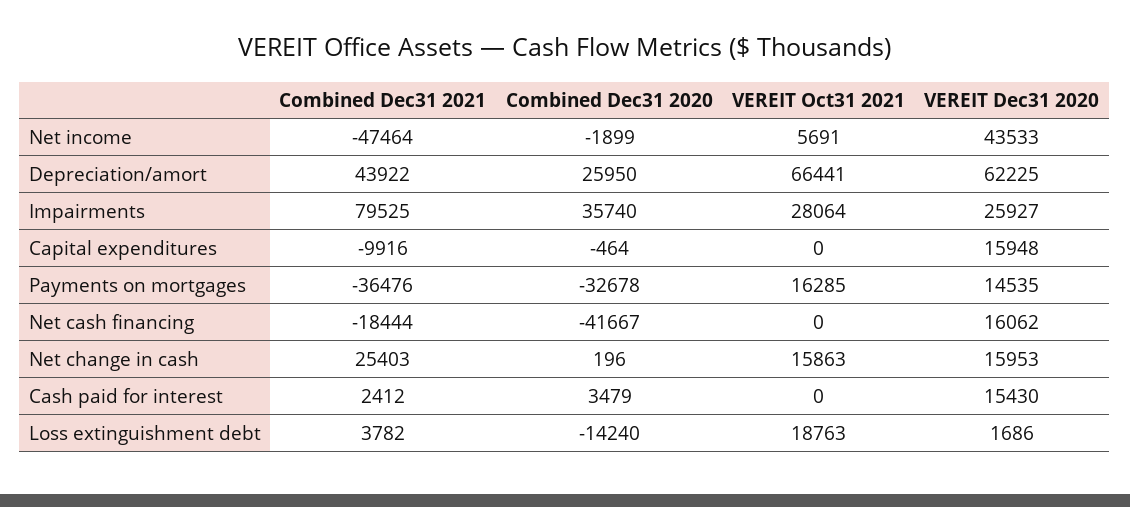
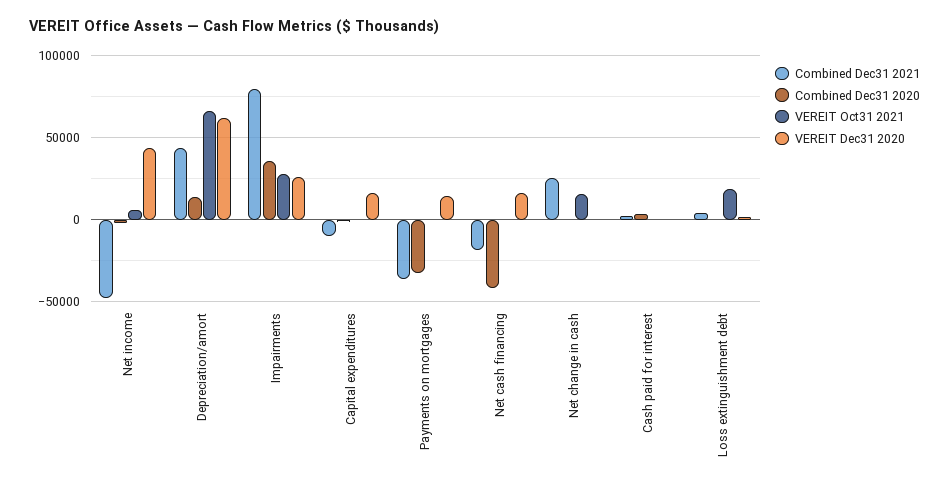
Combined Dec31 2020, Depreciation/amort: 25950 -> 15000
VEREIT Oct31 2021, Payments on mortgages: 16285 -> 0
VEREIT Dec31 2020, Net change in cash: 15953 -> 0
VEREIT Dec31 2020, Cash paid for interest: 15430 -> 0
Combined Dec31 2020, Loss extinguishment debt: -14240 -> 0

